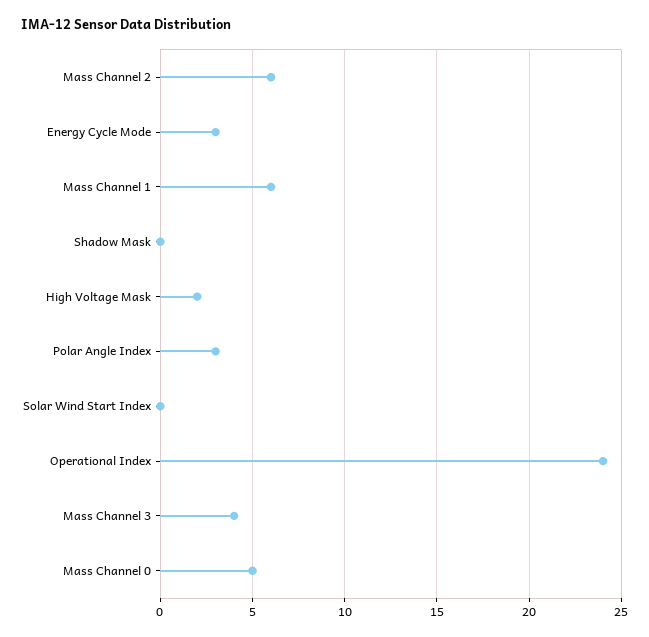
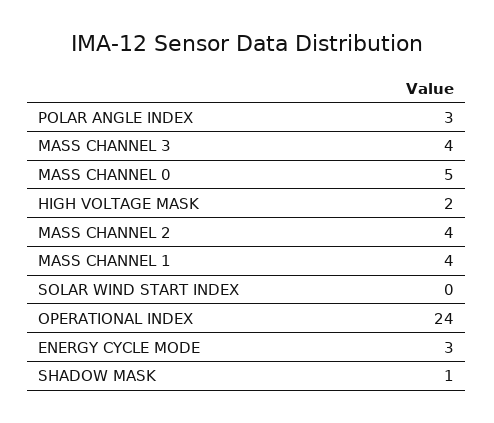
Mass Channel 2: 6 -> 4
Mass Channel 1: 6 -> 4
Shadow Mask: 0 -> 1

